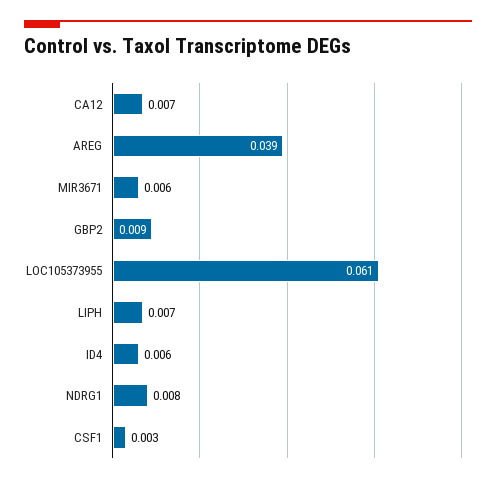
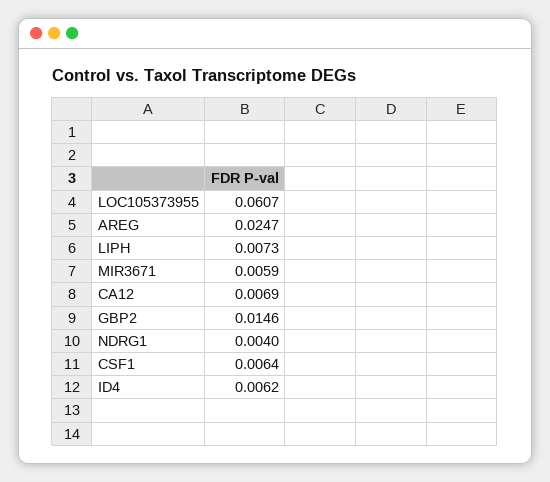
AREG: 0.039 -> 0.0247
GBP2: 0.009 -> 0.0146
NDRG1: 0.008 -> 0.004
CSF1: 0.003 -> 0.0064

